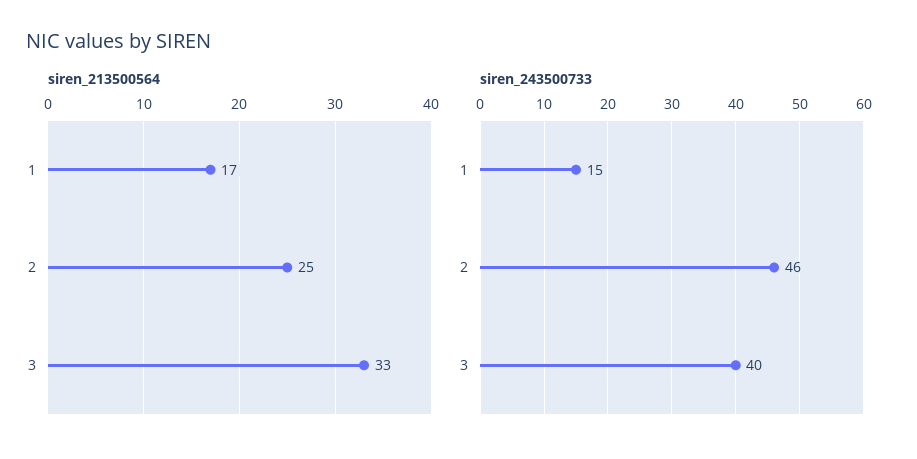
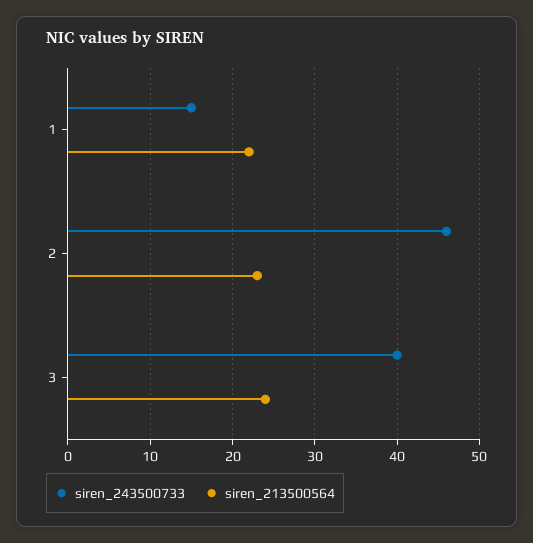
siren_213500564, 1: 17 -> 22
siren_213500564, 2: 25 -> 23
siren_213500564, 3: 33 -> 24

